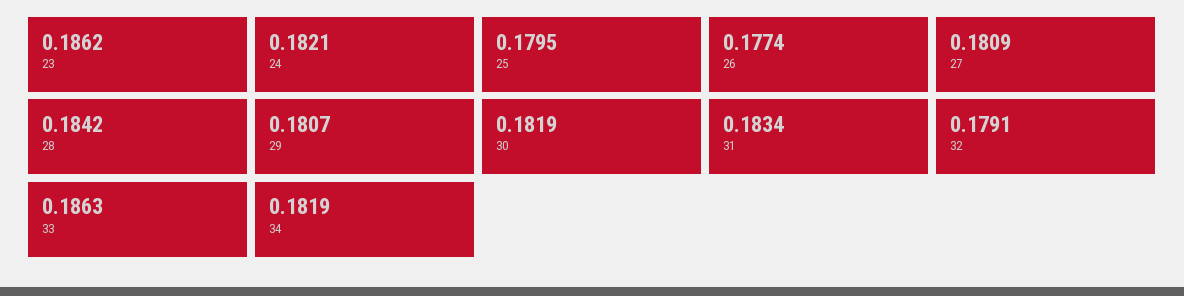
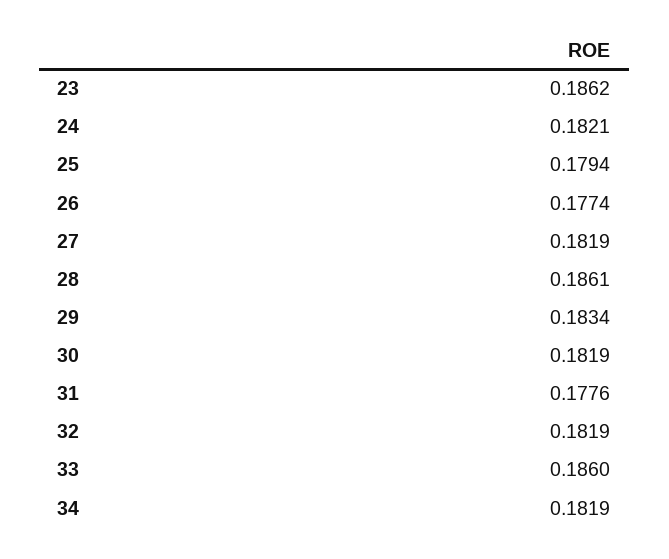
25: 0.1795 -> 0.1794
27: 0.1809 -> 0.1819
28: 0.1842 -> 0.1861
29: 0.1807 -> 0.1834
31: 0.1834 -> 0.1776
32: 0.1791 -> 0.1819
33: 0.1863 -> 0.186

